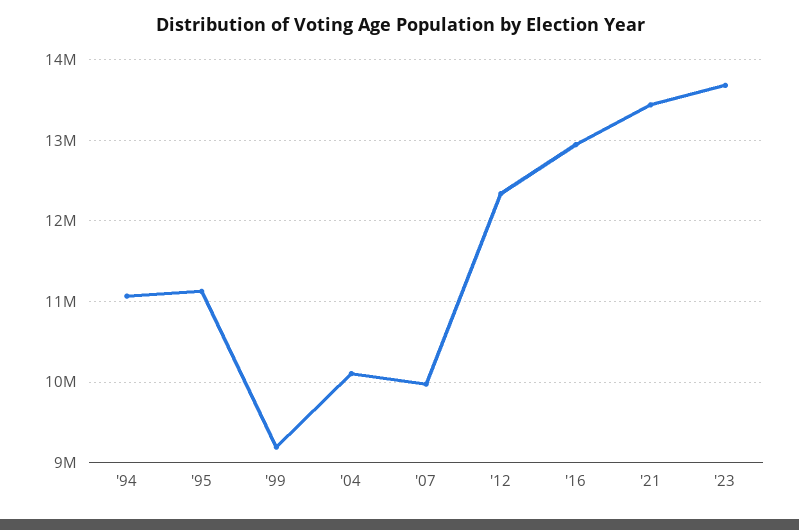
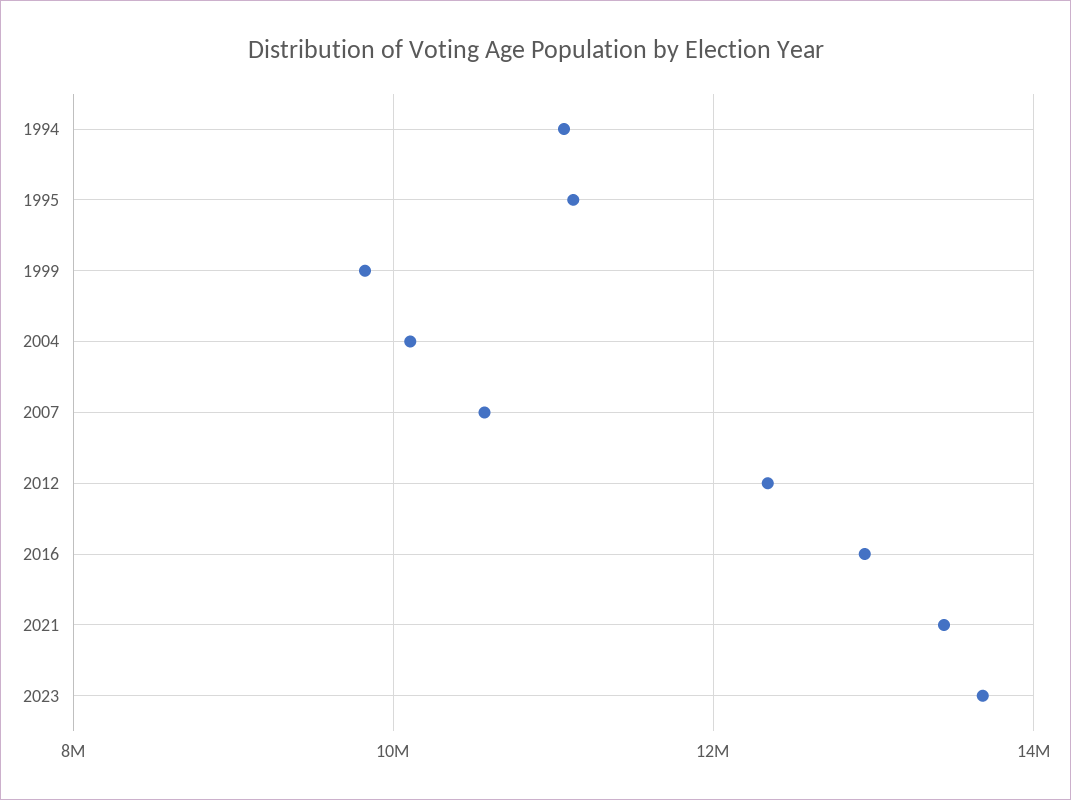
'99: 9200000 -> 9800000
'07: 10000000 -> 10600000

